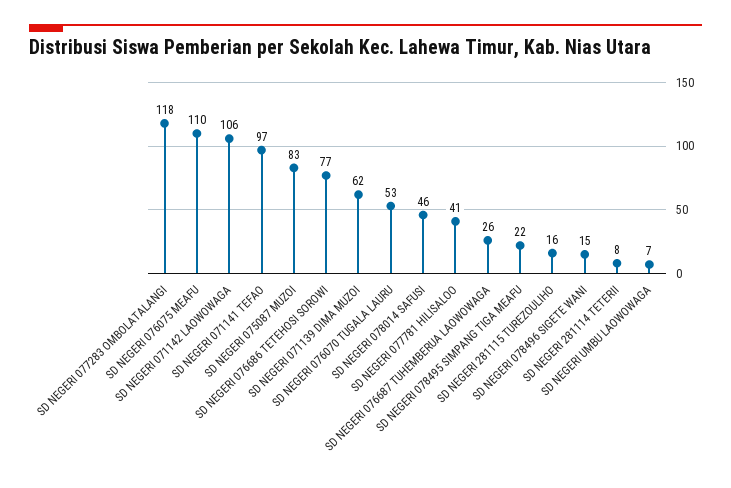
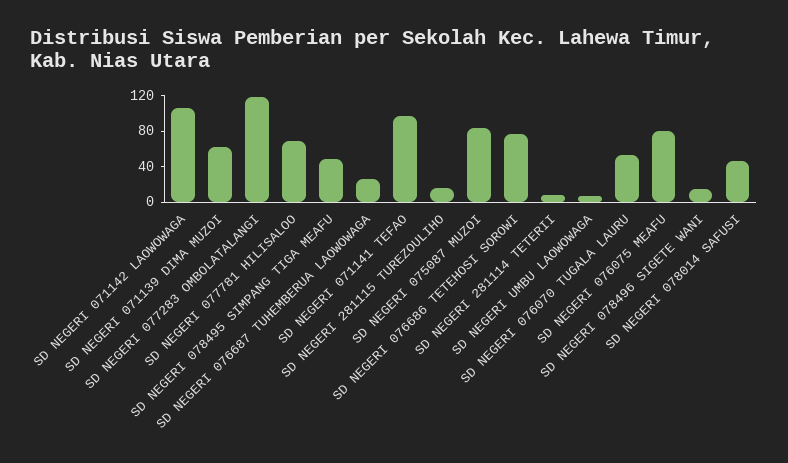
SD NEGERI 076075 MEAFU: 110 -> 80
SD NEGERI 077781 HILISALOO: 41 -> 70
SD NEGERI 078495 SIMPANG TIGA MEAFU: 22 -> 50

